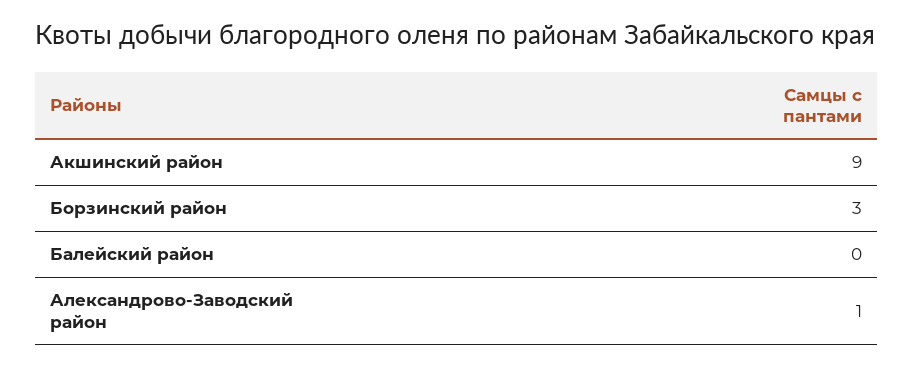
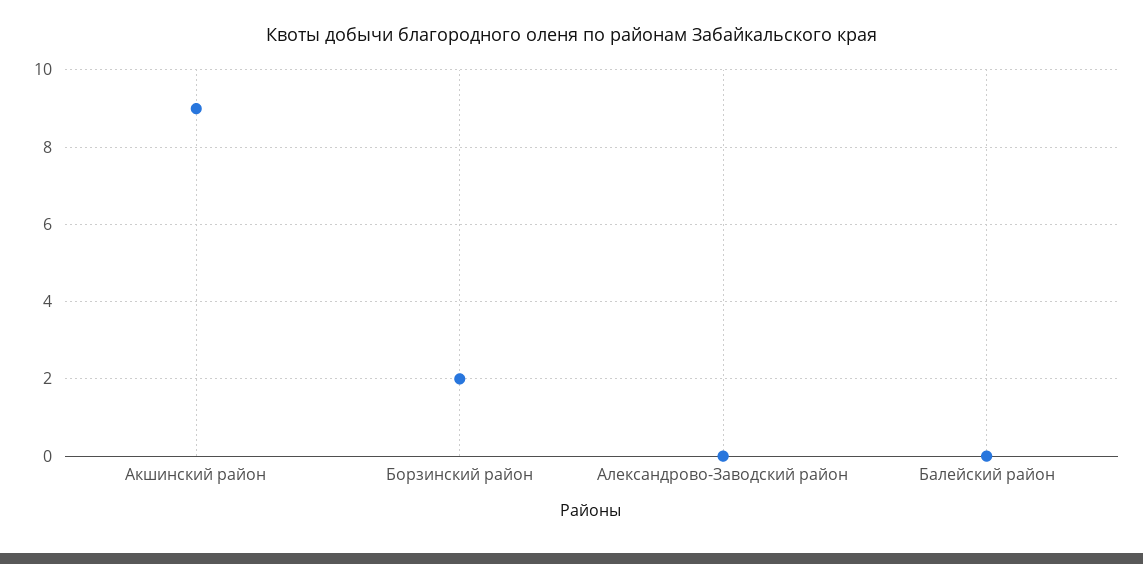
Борзинский район: 3 -> 2
Александрово-Заводский район: 1 -> 0

